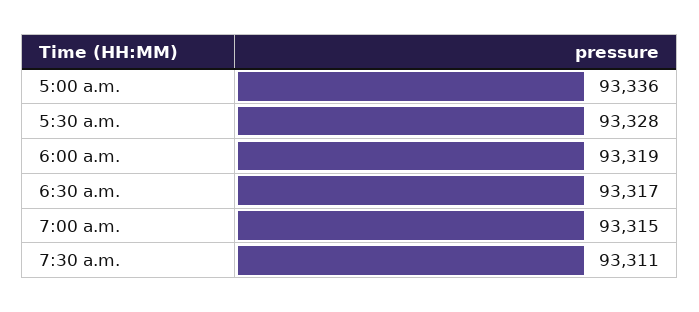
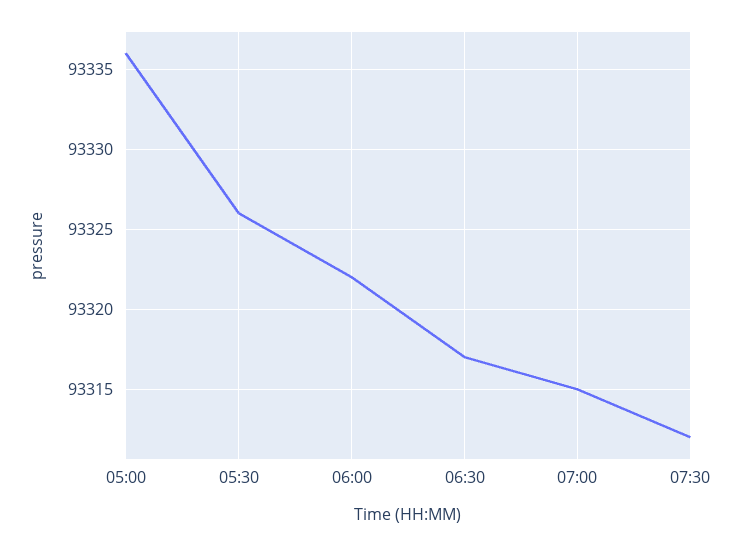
5:30 a.m.: 93328 -> 93326
6:00 a.m.: 93319 -> 93322
7:30 a.m.: 93311 -> 93312

